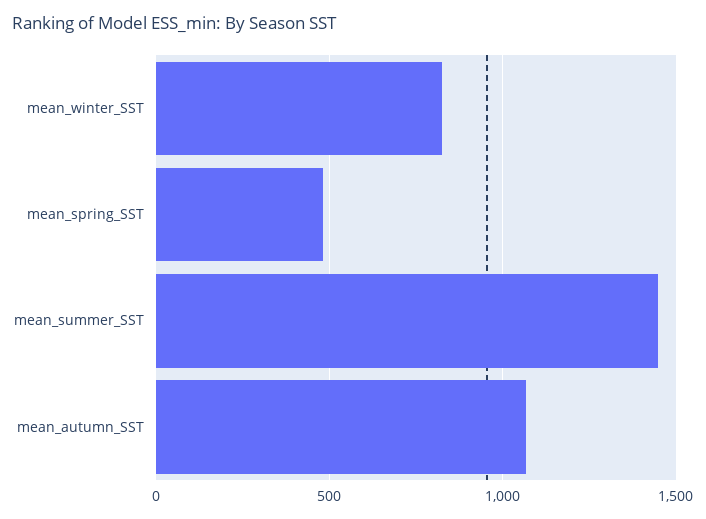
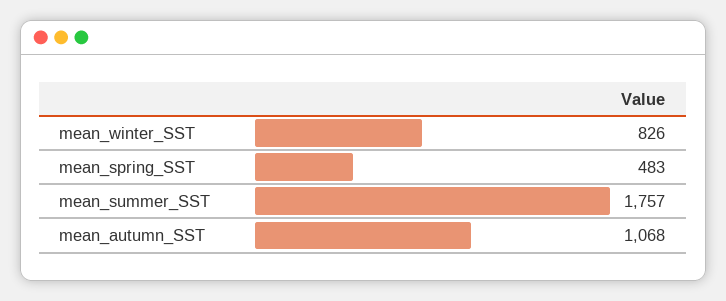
mean_summer_SST: 1450 -> 1757

